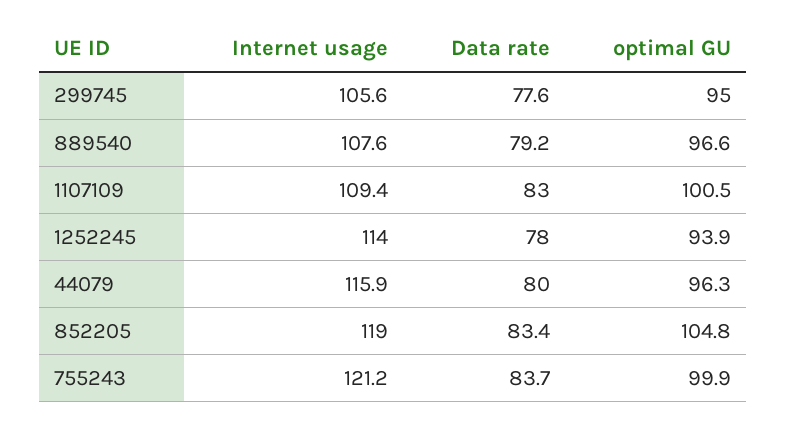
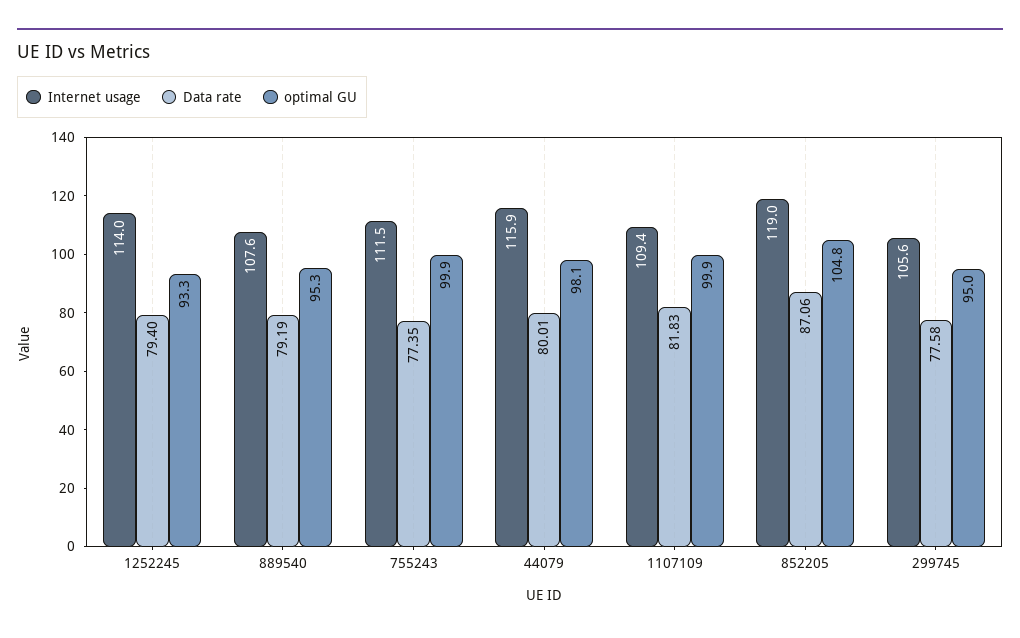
optimal GU, 889540: 96.6 -> 95.3
Data rate, 1107109: 83 -> 81.83
optimal GU, 1107109: 100.5 -> 99.9
Data rate, 1252245: 78 -> 79.4
optimal GU, 1252245: 93.9 -> 93.3
optimal GU, 44079: 96.3 -> 98.1
Data rate, 852205: 83.4 -> 87.06
Internet usage, 755243: 121.2 -> 111.5
Data rate, 755243: 83.7 -> 77.35

